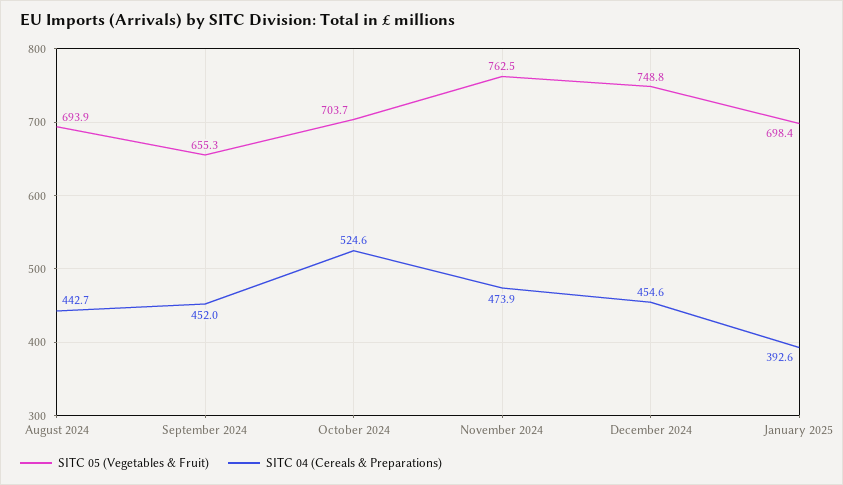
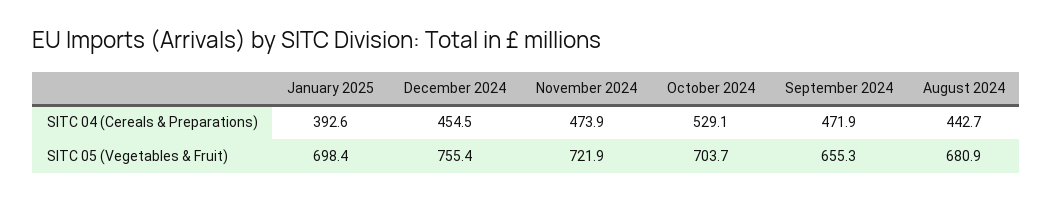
SITC 05 (Vegetables & Fruit), August 2024: 693.9 -> 680.9
SITC 04 (Cereals & Preparations), September 2024: 452 -> 471.9
SITC 04 (Cereals & Preparations), October 2024: 524.6 -> 529.1
SITC 05 (Vegetables & Fruit), November 2024: 762.5 -> 721.9
SITC 05 (Vegetables & Fruit), December 2024: 748.8 -> 755.4
SITC 04 (Cereals & Preparations), December 2024: 454.6 -> 454.5

